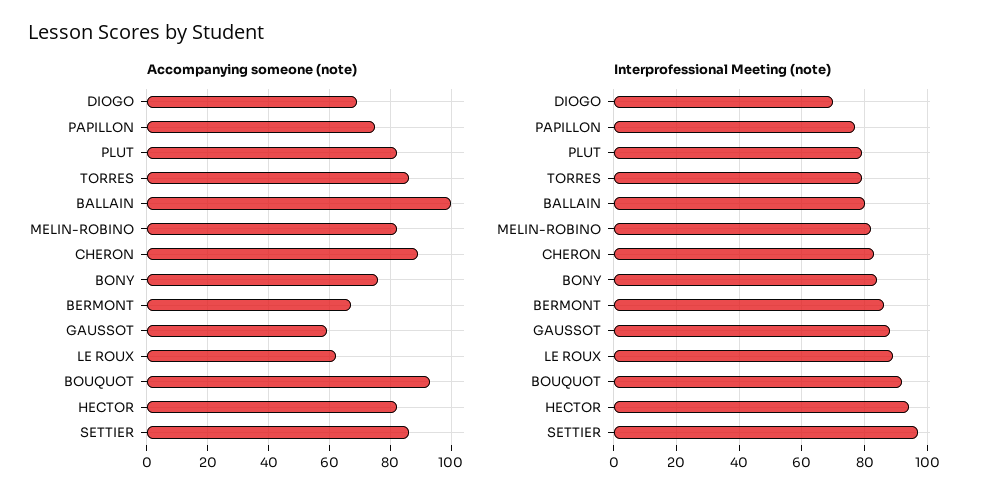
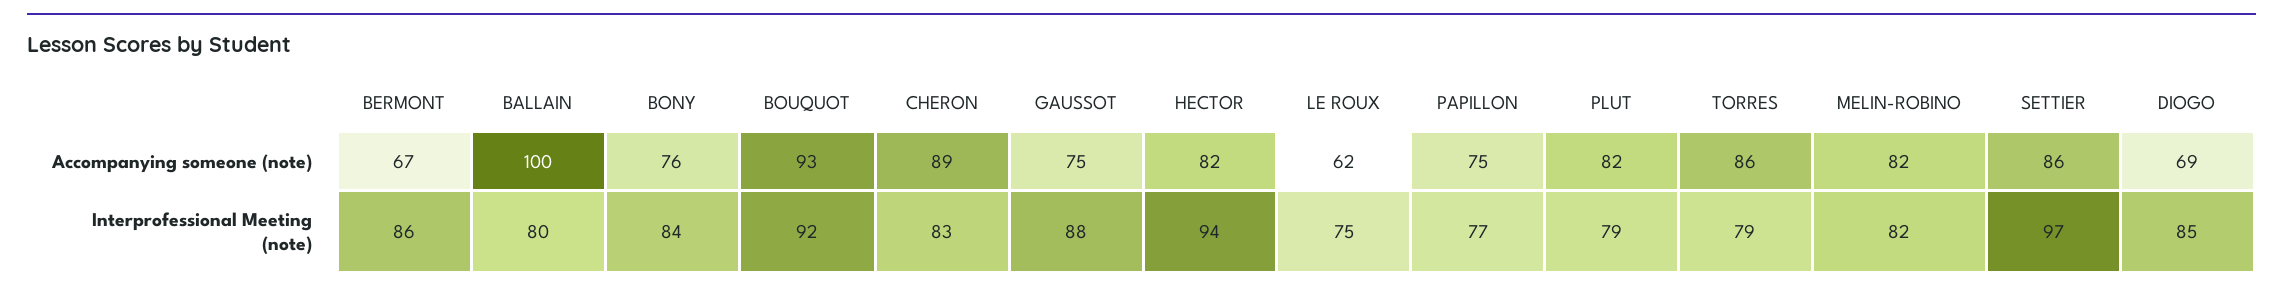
Accompanying someone (note), GAUSSOT: 60 -> 75
Interprofessional Meeting (note), DIOGO: 70 -> 85
Interprofessional Meeting (note), LE ROUX: 90 -> 75

